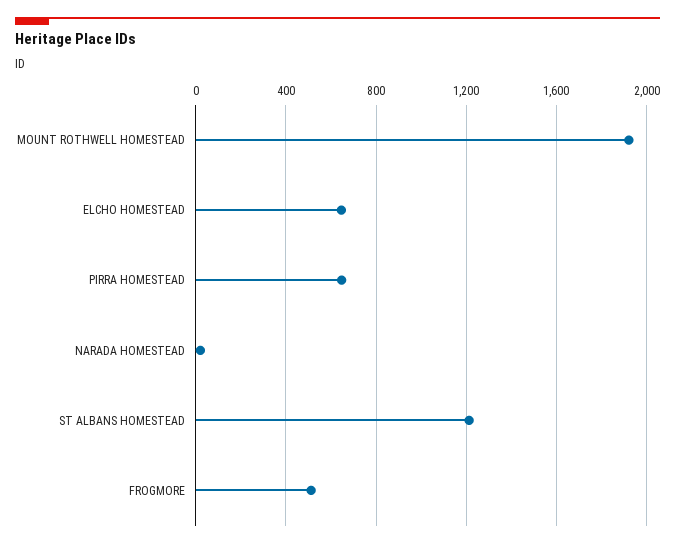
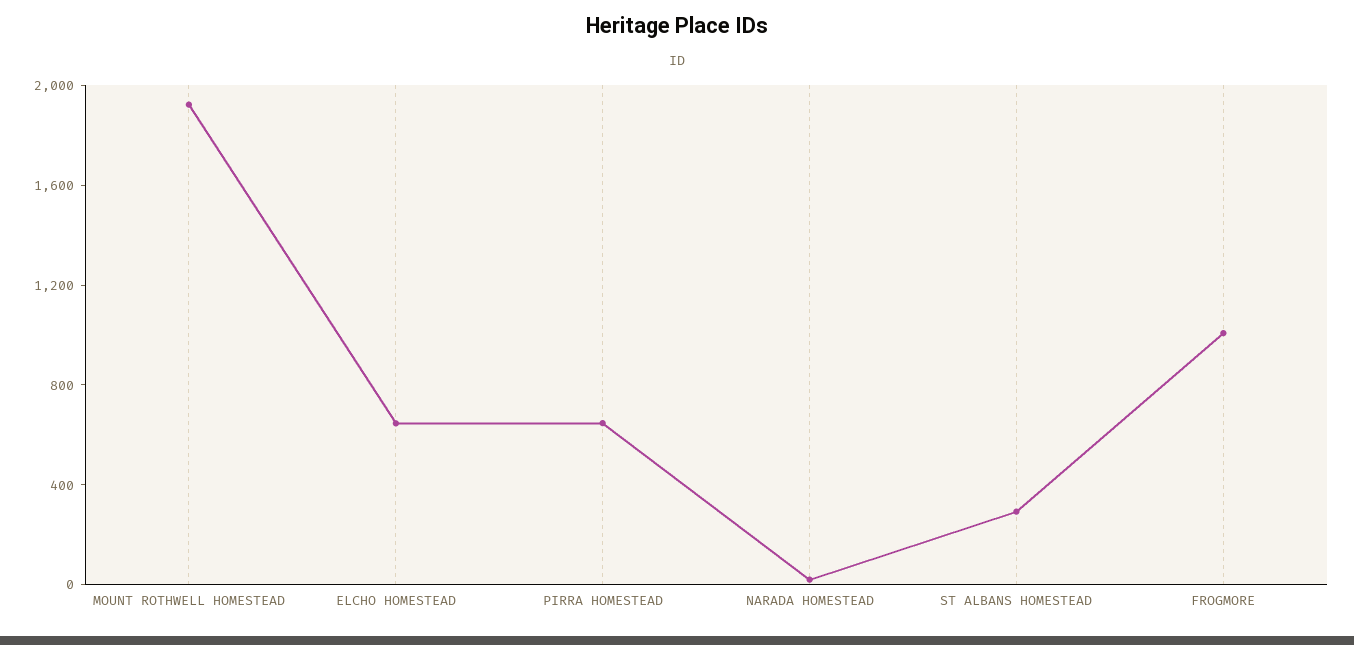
ST ALBANS HOMESTEAD: 1200 -> 300
FROGMORE: 500 -> 1000

